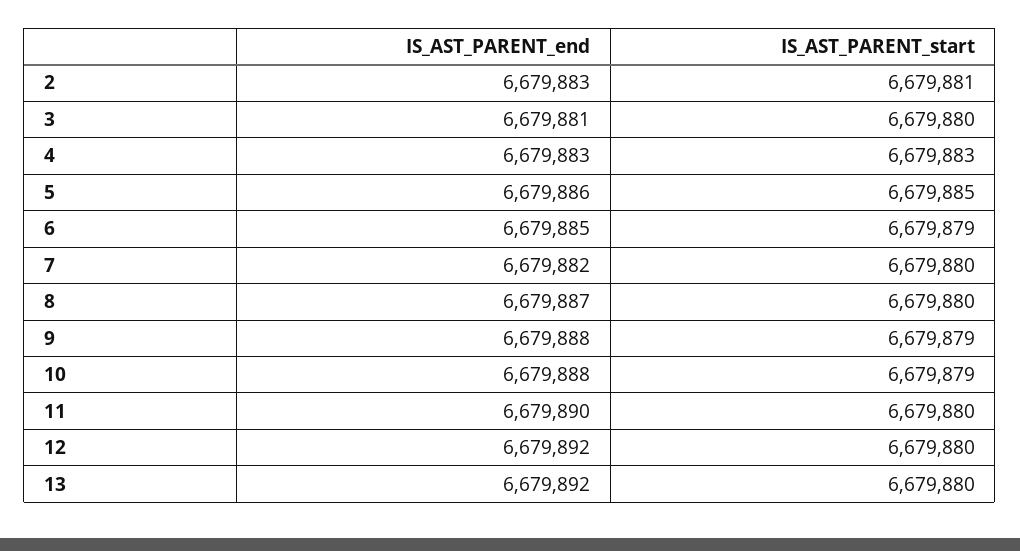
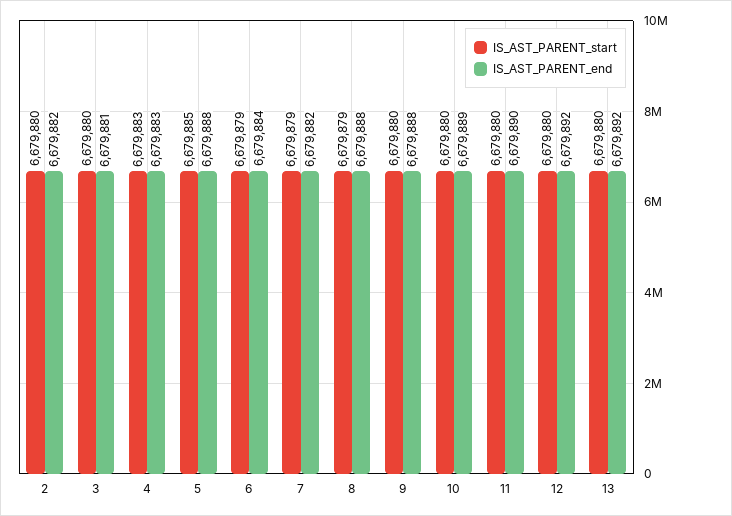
IS_AST_PARENT_end, 2: 6679883 -> 6679882
IS_AST_PARENT_start, 2: 6679881 -> 6679880
IS_AST_PARENT_end, 5: 6679886 -> 6679888
IS_AST_PARENT_end, 6: 6679885 -> 6679884
IS_AST_PARENT_start, 7: 6679880 -> 6679879
IS_AST_PARENT_end, 8: 6679887 -> 6679888
IS_AST_PARENT_start, 8: 6679880 -> 6679879
IS_AST_PARENT_start, 9: 6679879 -> 6679880
IS_AST_PARENT_end, 10: 6679888 -> 6679889
IS_AST_PARENT_start, 10: 6679879 -> 6679880

